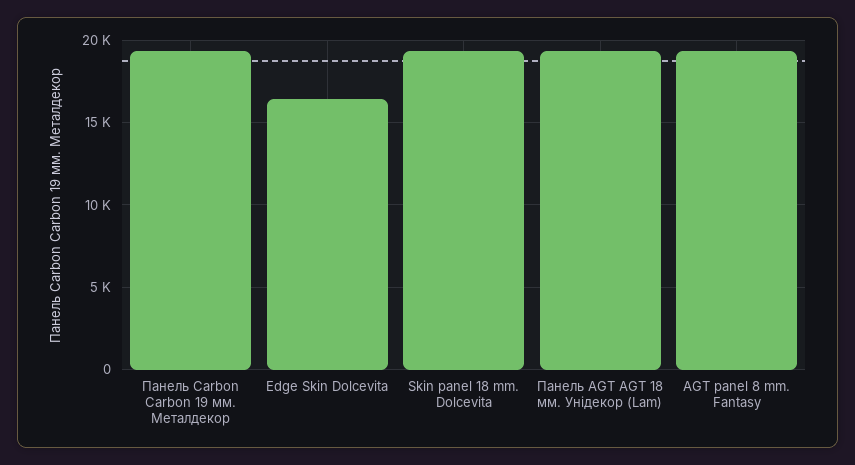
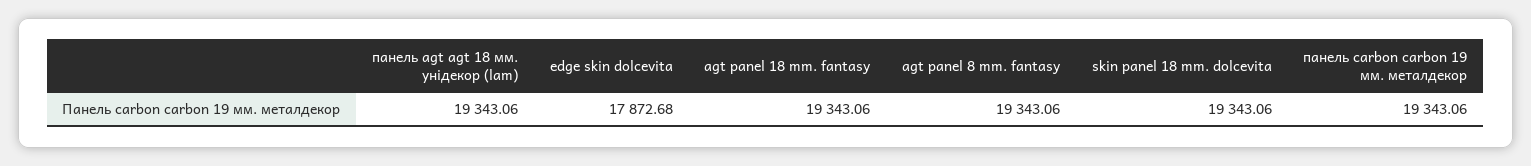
Edge Skin Dolcevita: 16500 -> 17872.68
agt panel 18 mm. fantasy: none -> 19343.06

